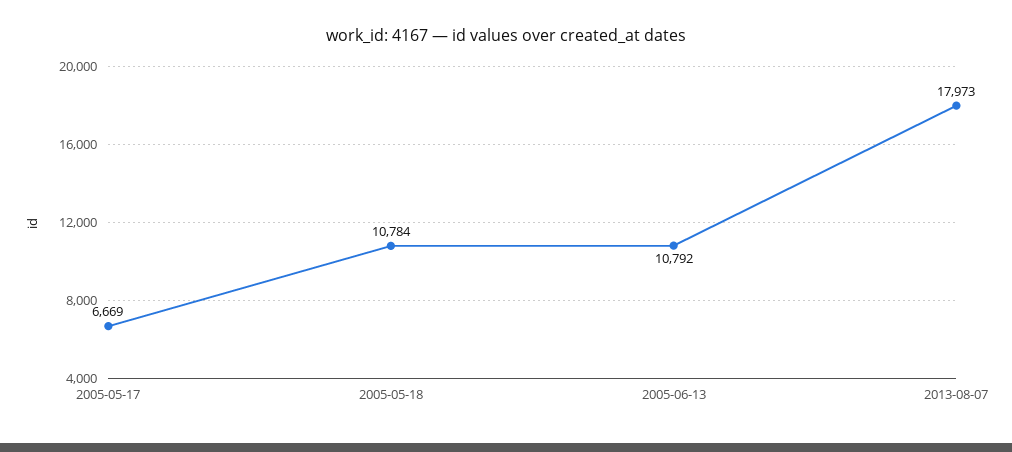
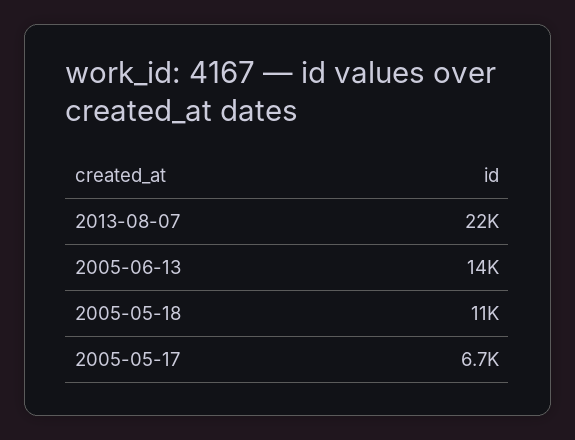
2005-06-13: 10792 -> 14000
2013-08-07: 17973 -> 22000

